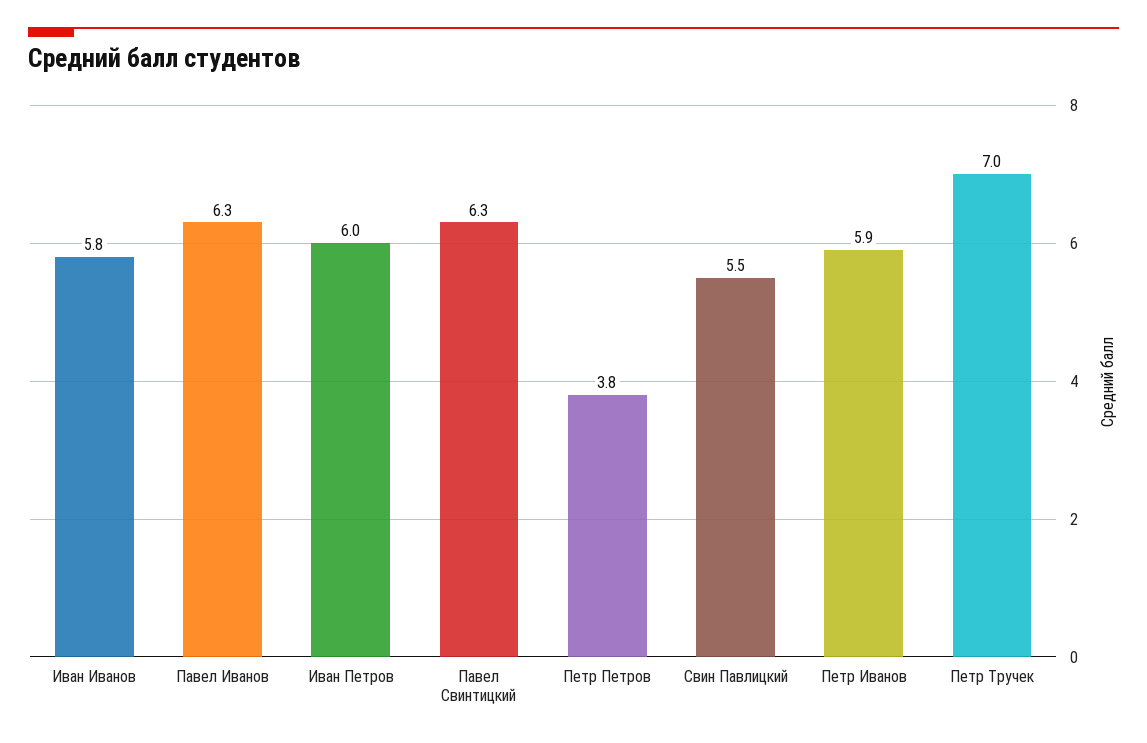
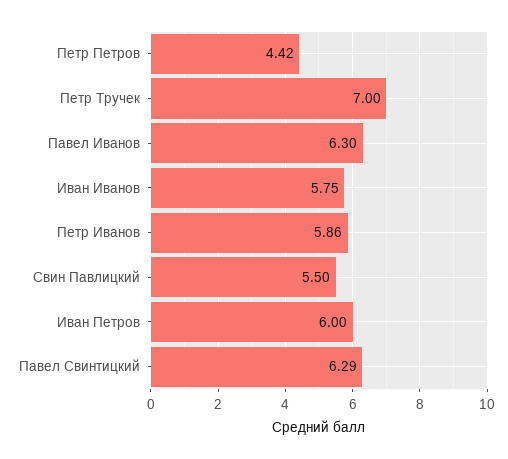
Петр Петров: 3.8 -> 4.42

